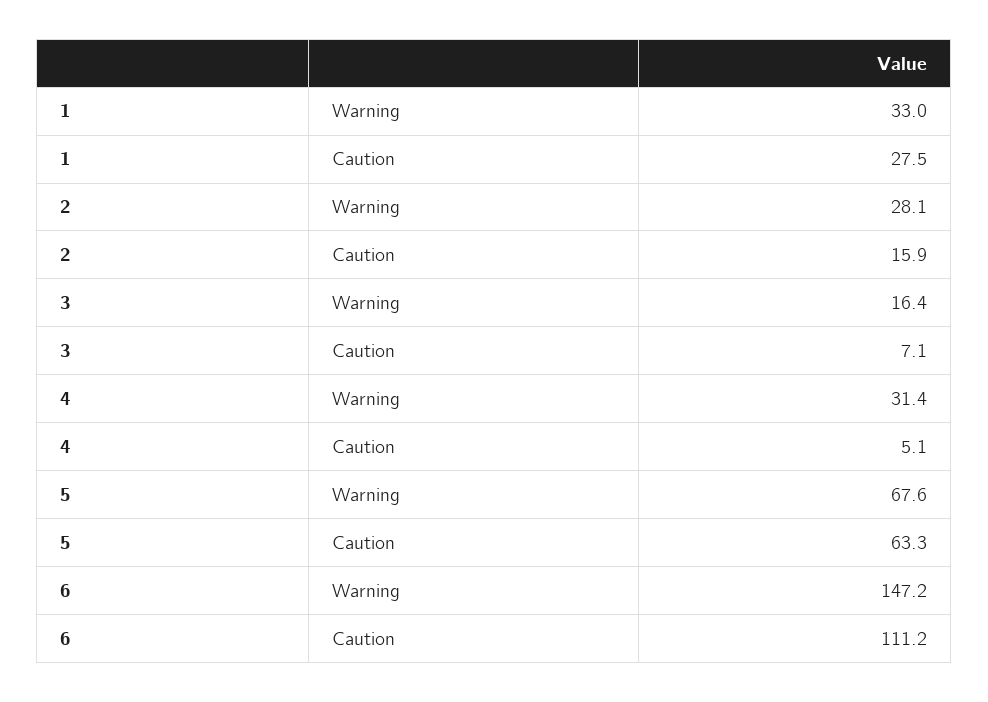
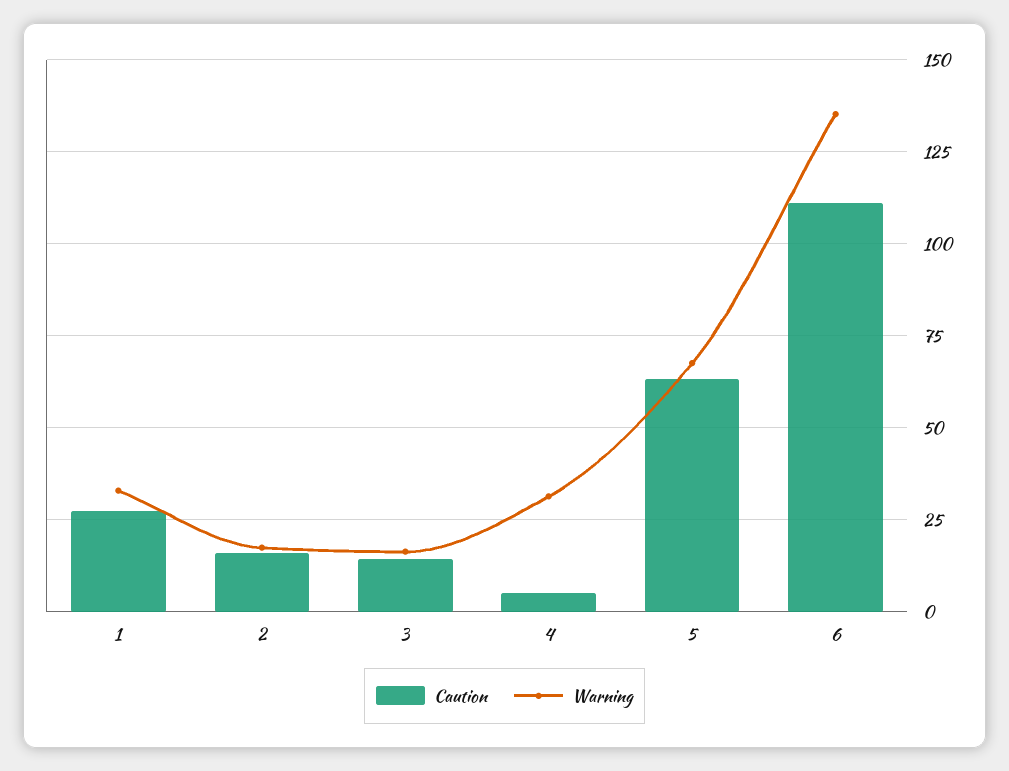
Warning, 2: 28.1 -> 17.5
Caution, 3: 7.1 -> 15
Warning, 6: 147.2 -> 135

